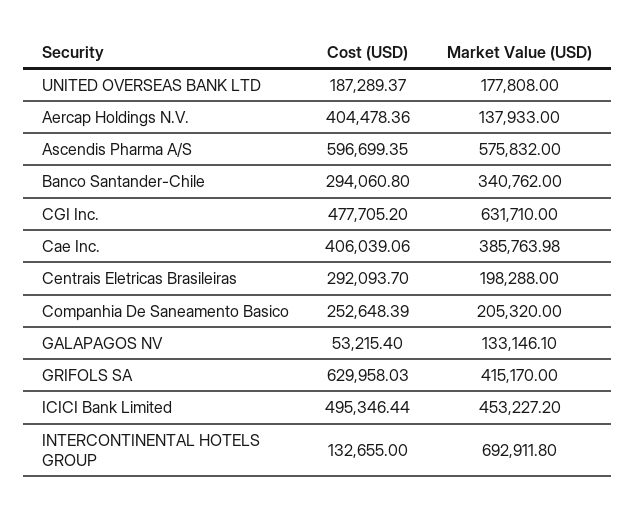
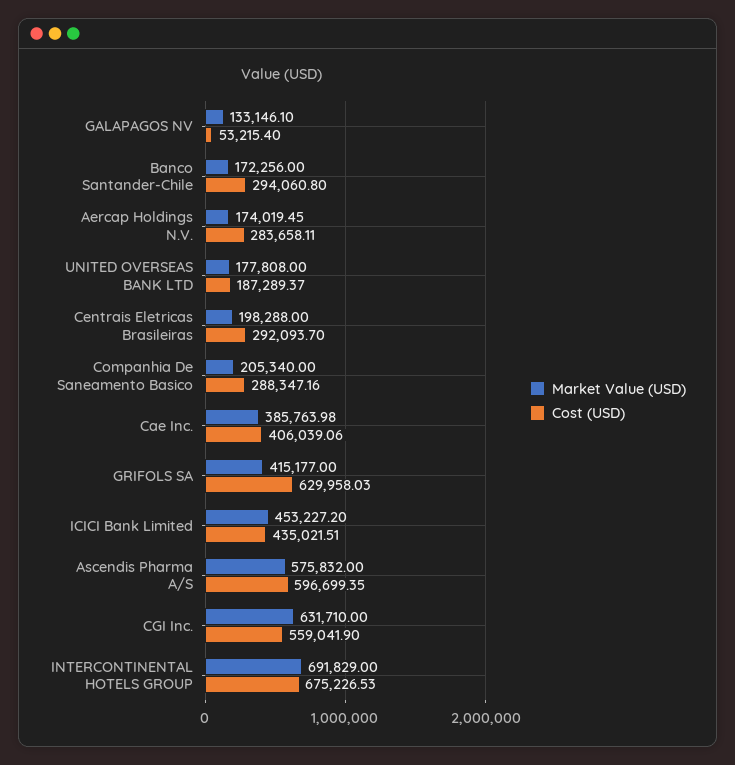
Cost (USD), Aercap Holdings N.V.: 404478.36 -> 283658.11
Market Value (USD), Aercap Holdings N.V.: 137933 -> 174019.45
Market Value (USD), Banco Santander-Chile: 340762 -> 172256
Cost (USD), CGI Inc.: 477705.2 -> 559041.9
Cost (USD), Companhia De Saneamento Basico: 252648.39 -> 288347.16
Market Value (USD), Companhia De Saneamento Basico: 205320 -> 205340
Market Value (USD), GRIFOLS SA: 415170 -> 415177
Cost (USD), ICICI Bank Limited: 495346.44 -> 435021.51
Cost (USD), INTERCONTINENTAL HOTELS GROUP: 132655 -> 675226.53
Market Value (USD), INTERCONTINENTAL HOTELS GROUP: 692911.8 -> 691829

